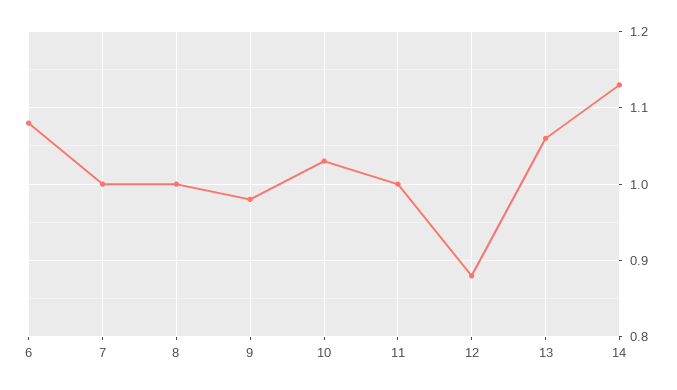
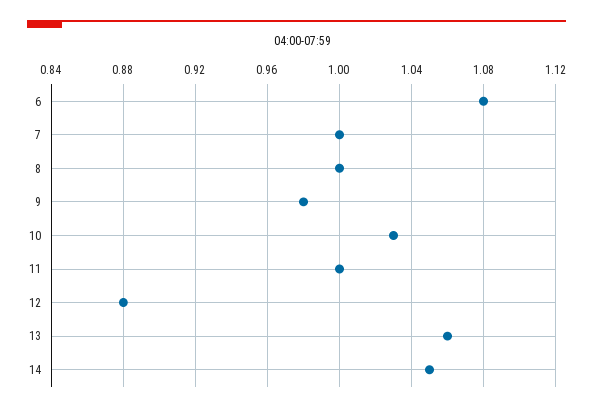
14: 1.13 -> 1.05

